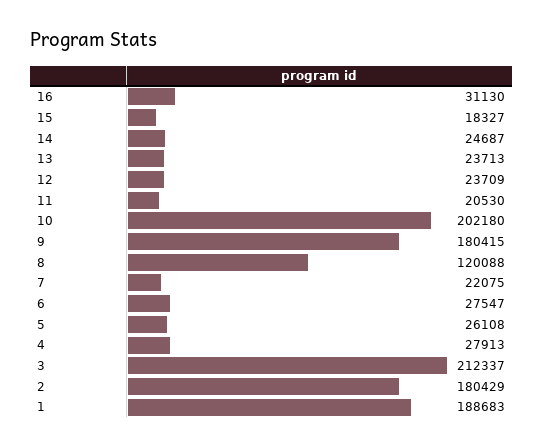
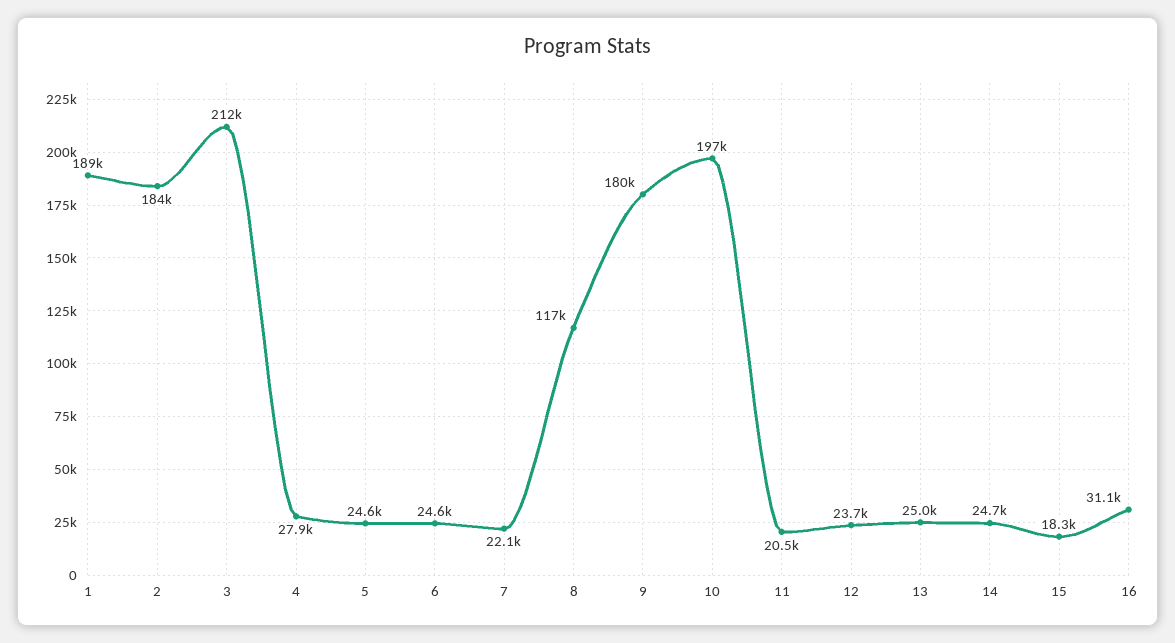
13: 23713 -> 25000
10: 202180 -> 197000
8: 120088 -> 117000
6: 27547 -> 24600
5: 26108 -> 24600
2: 180429 -> 184000

